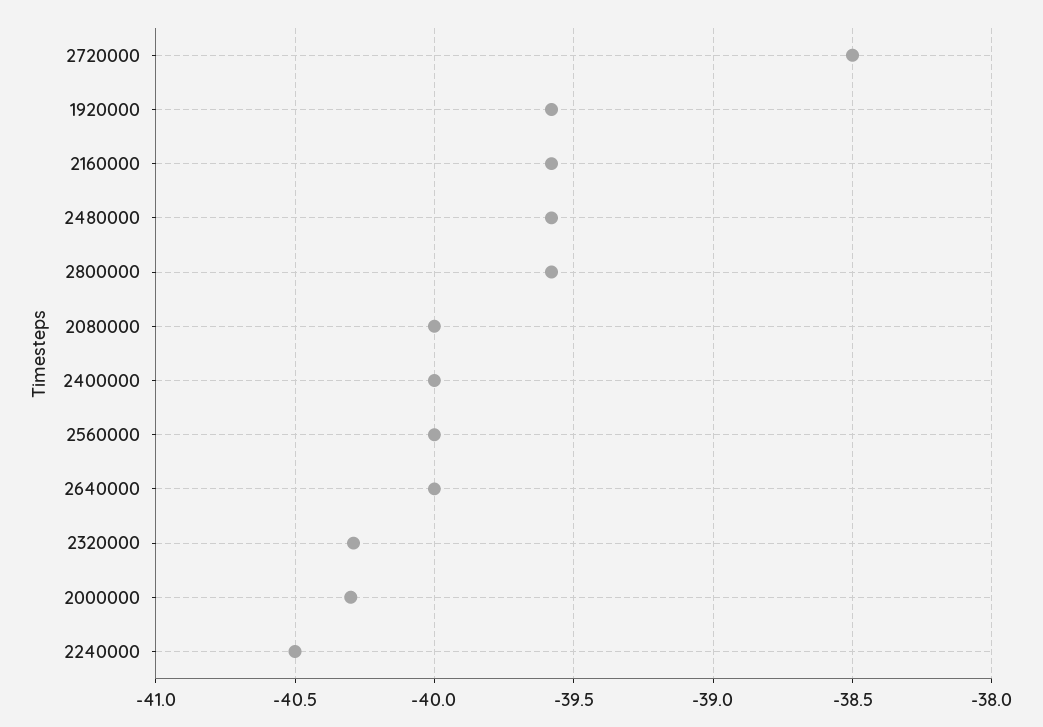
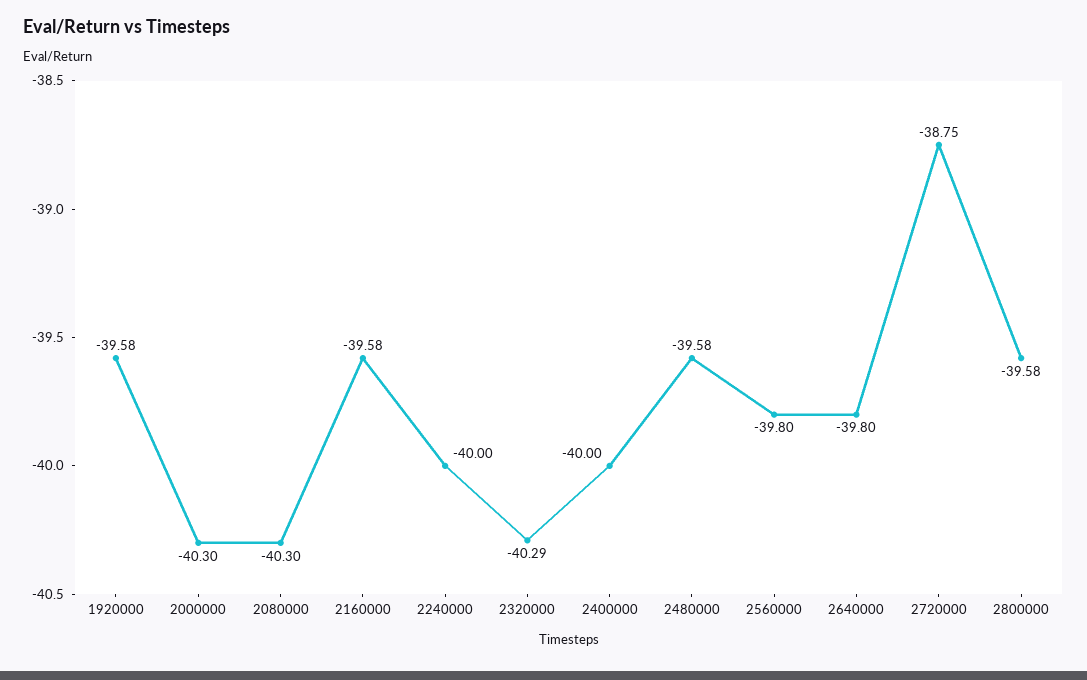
2720000: -38.5 -> -38.75
2080000: -40 -> -40.3
2560000: -40 -> -39.8
2640000: -40 -> -39.8
2240000: -40.5 -> -40

